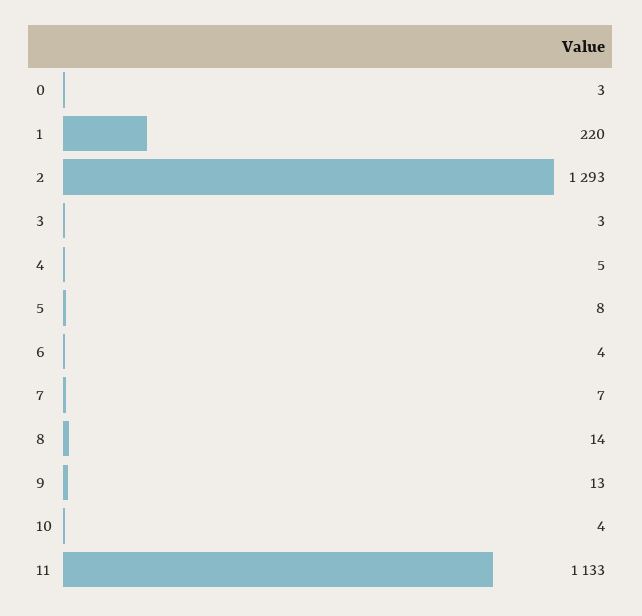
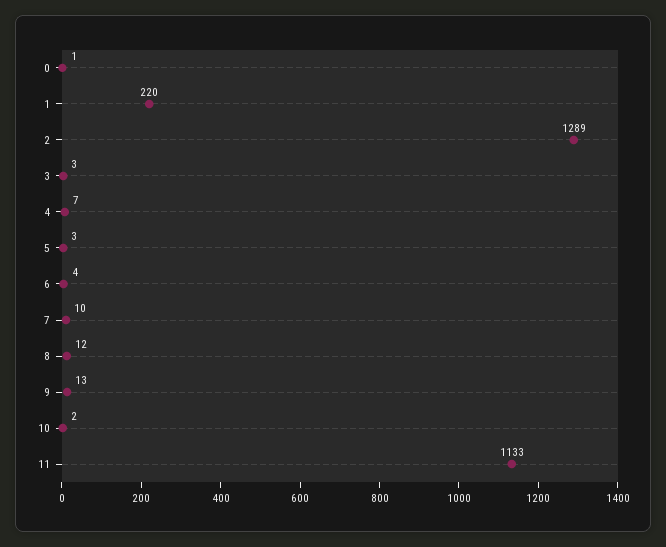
0: 3 -> 1
2: 1293 -> 1289
4: 5 -> 7
5: 8 -> 3
7: 7 -> 10
8: 14 -> 12
10: 4 -> 2

